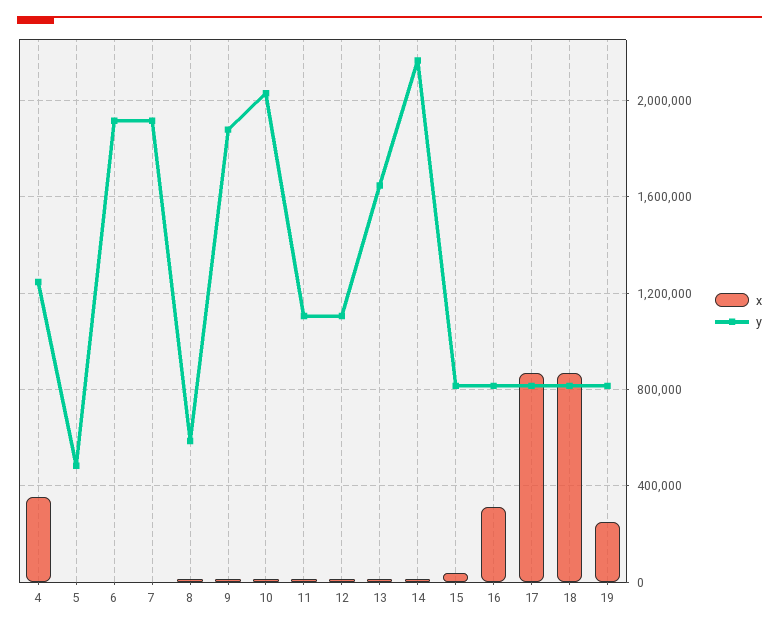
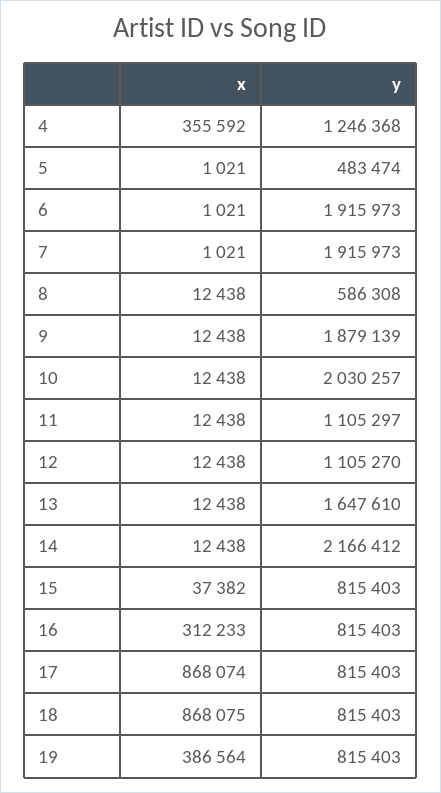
x, 19: 250000 -> 386564

